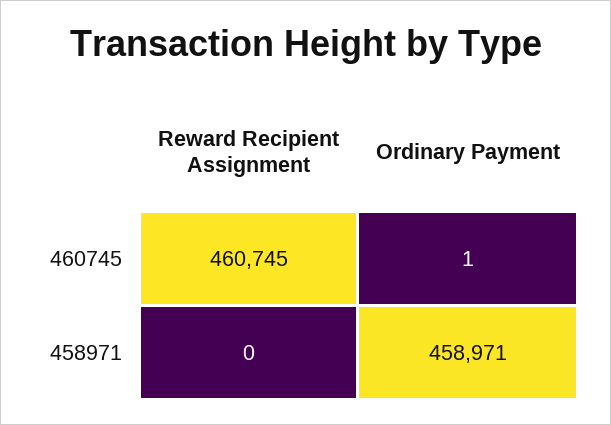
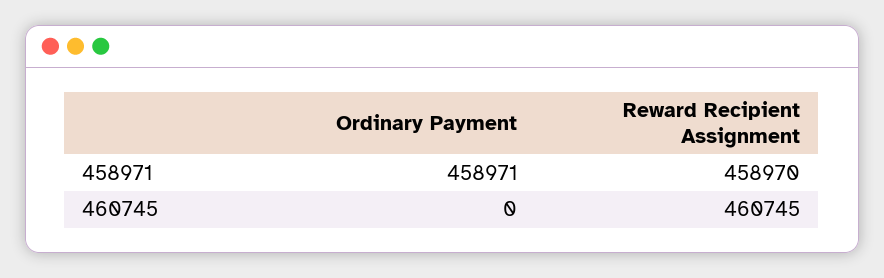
Ordinary Payment, 460745: 1 -> 0
Reward Recipient Assignment, 458971: 0 -> 458970

